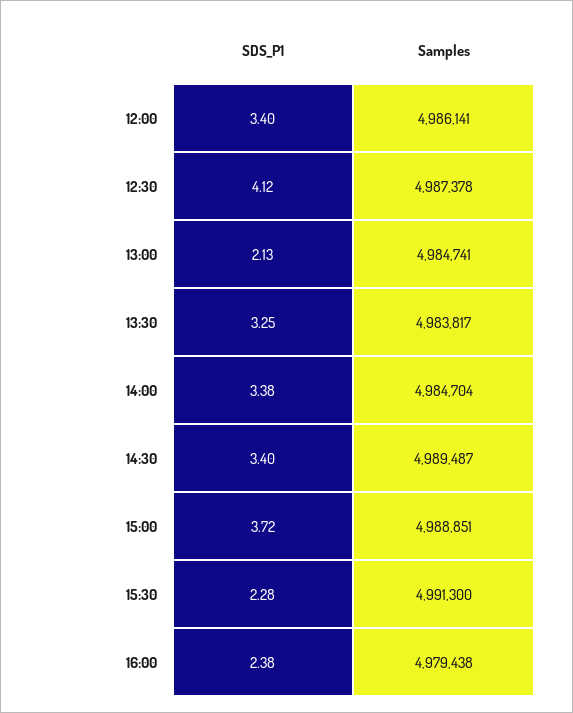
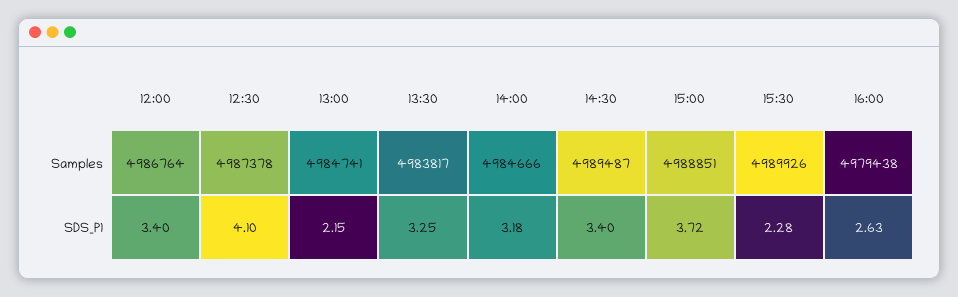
Samples, 12:00: 4986141 -> 4986764
SDS_P1, 12:30: 4.12 -> 4.1
SDS_P1, 13:00: 2.13 -> 2.15
SDS_P1, 14:00: 3.38 -> 3.18
Samples, 14:00: 4984704 -> 4984666
Samples, 15:30: 4991300 -> 4989926
SDS_P1, 16:00: 2.38 -> 2.63

